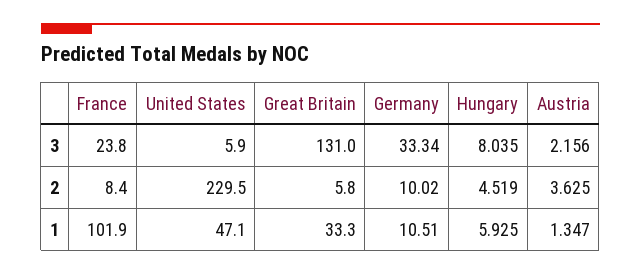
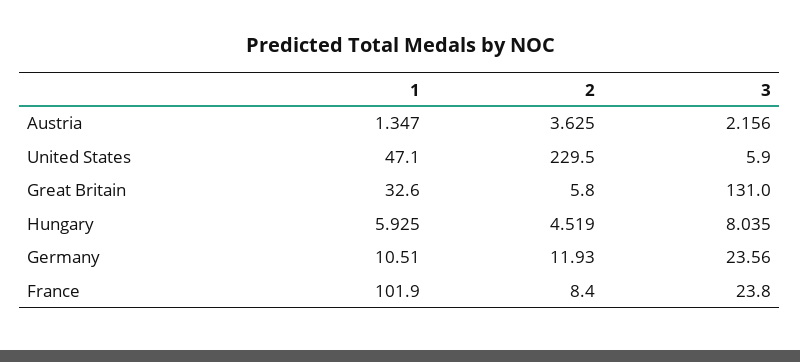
Germany, 3: 33.34 -> 23.56
Germany, 2: 10.02 -> 11.93
Great Britain, 1: 33.3 -> 32.6

